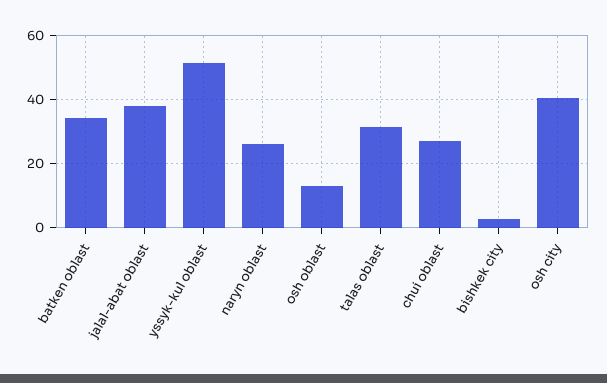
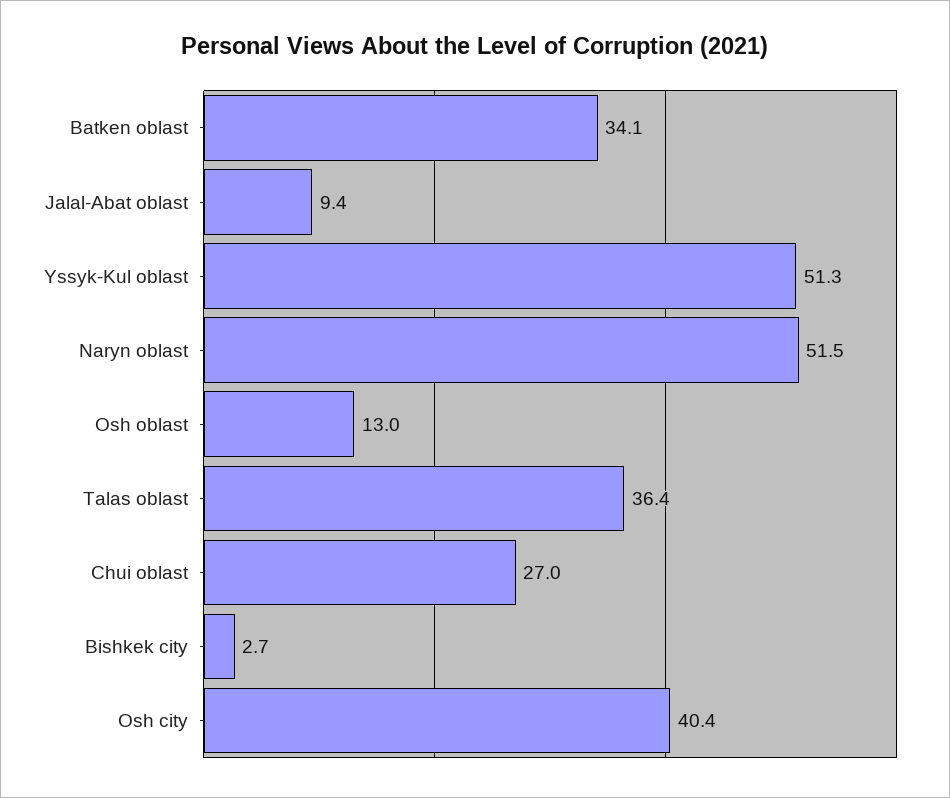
jalal-abat oblast: 38 -> 9.4
naryn oblast: 26 -> 51.5
talas oblast: 32 -> 36.4

